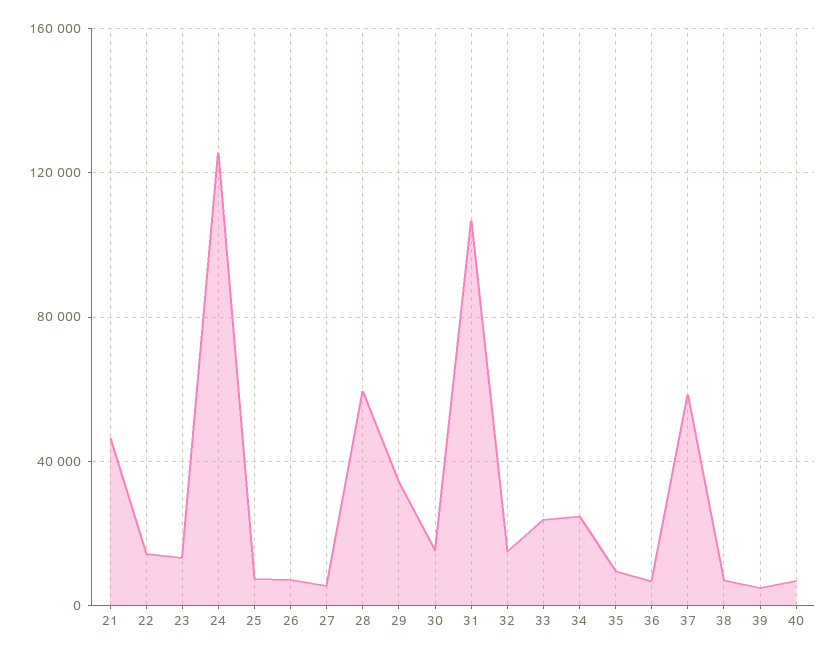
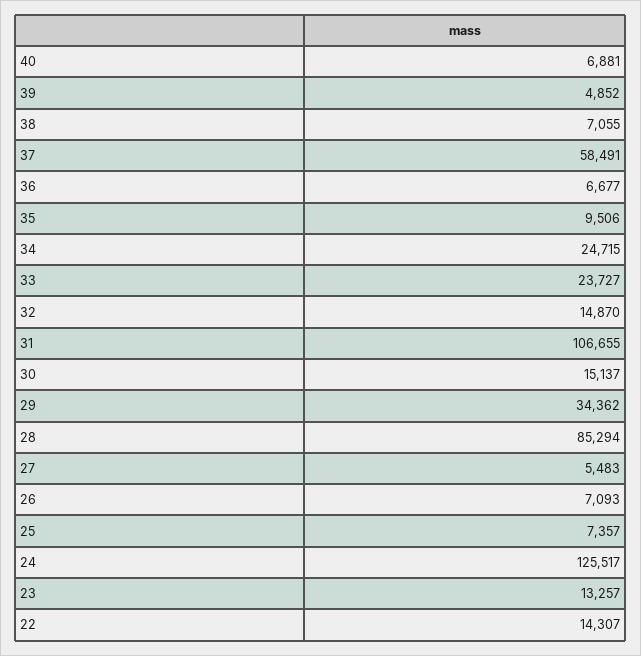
21: 45000 -> none
28: 60000 -> 85294

